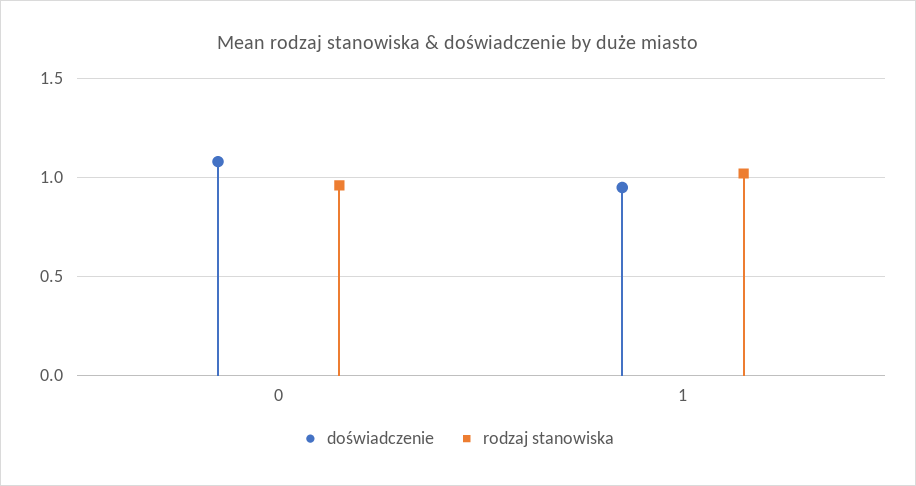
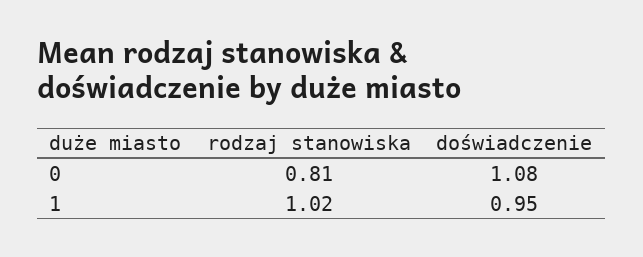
rodzaj stanowiska, 0: 0.95 -> 0.81

